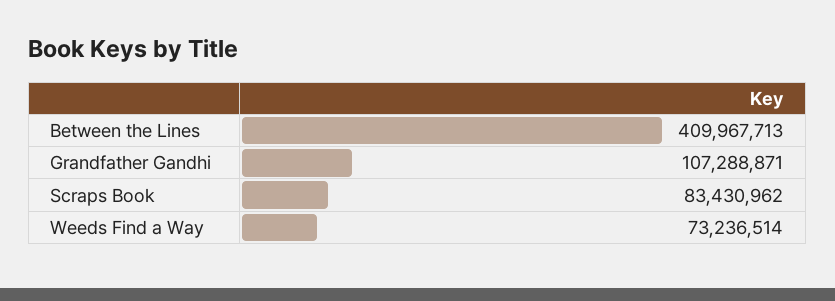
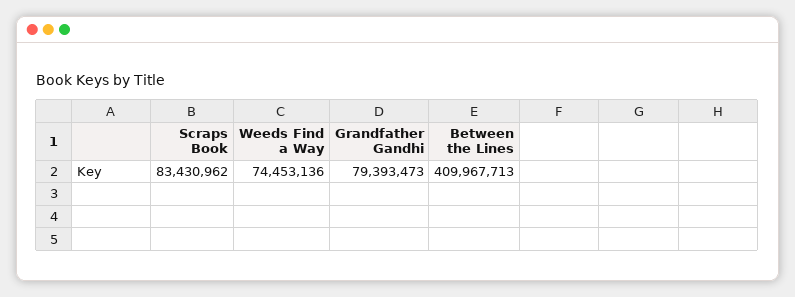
Grandfather Gandhi: 107288871 -> 79393473
Weeds Find a Way: 73236514 -> 74453136

